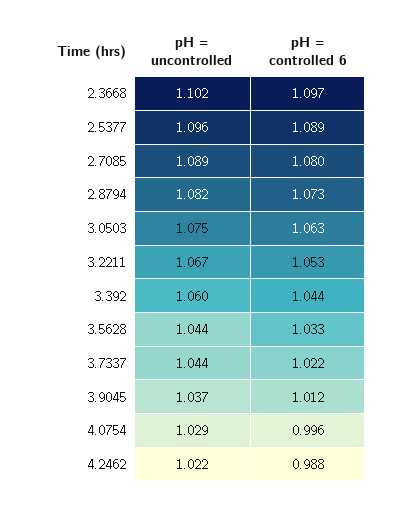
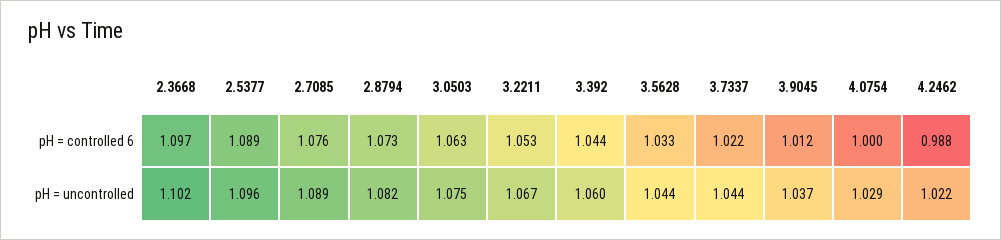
pH = controlled 6, 2.7085: 1.08 -> 1.076
pH = controlled 6, 4.0754: 0.996 -> 1

